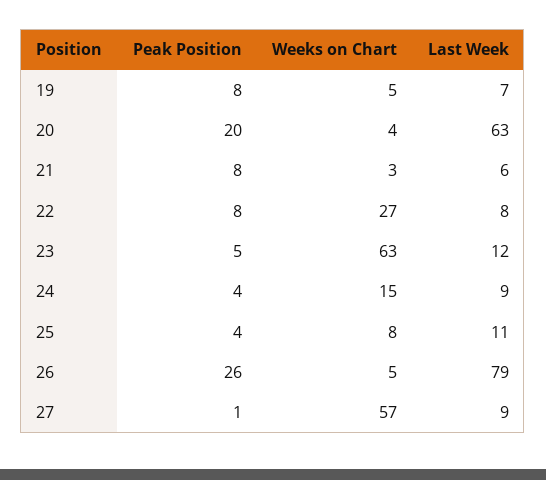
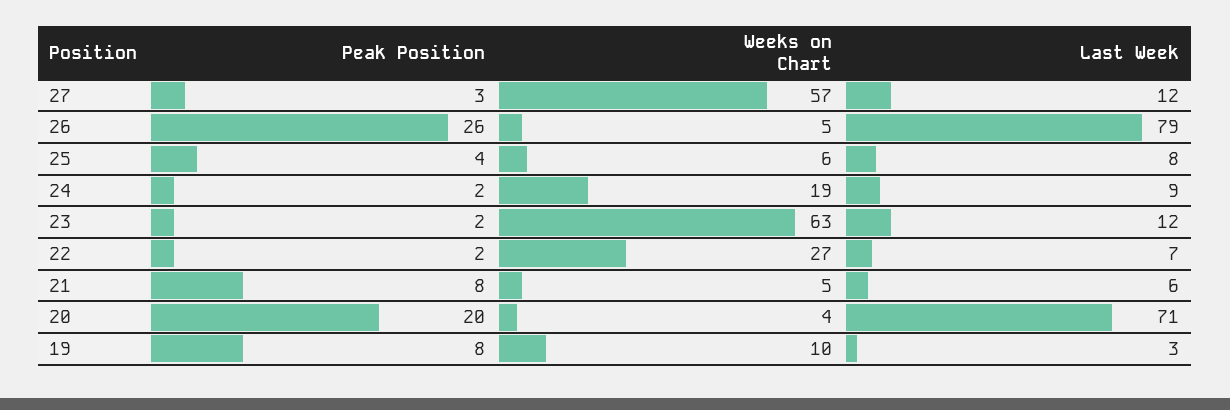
Weeks on Chart, 19: 5 -> 10
Last Week, 19: 7 -> 3
Last Week, 20: 63 -> 71
Weeks on Chart, 21: 3 -> 5
Peak Position, 22: 8 -> 2
Last Week, 22: 8 -> 7
Peak Position, 23: 5 -> 2
Peak Position, 24: 4 -> 2
Weeks on Chart, 24: 15 -> 19
Weeks on Chart, 25: 8 -> 6
Last Week, 25: 11 -> 8
Peak Position, 27: 1 -> 3
Last Week, 27: 9 -> 12

